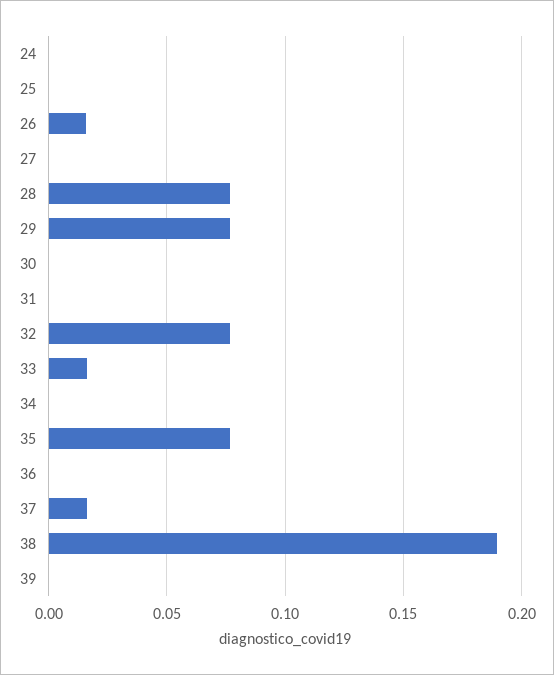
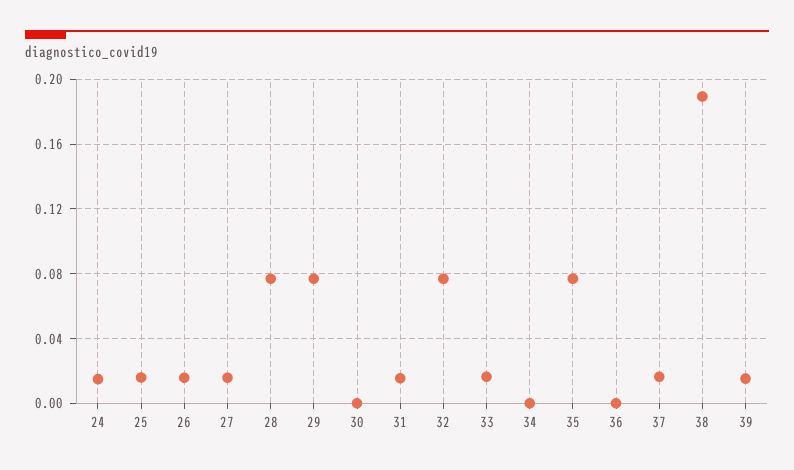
24: 0 -> 0.015
25: 0 -> 0.015
27: 0 -> 0.015
31: 0 -> 0.015
39: 0 -> 0.015

